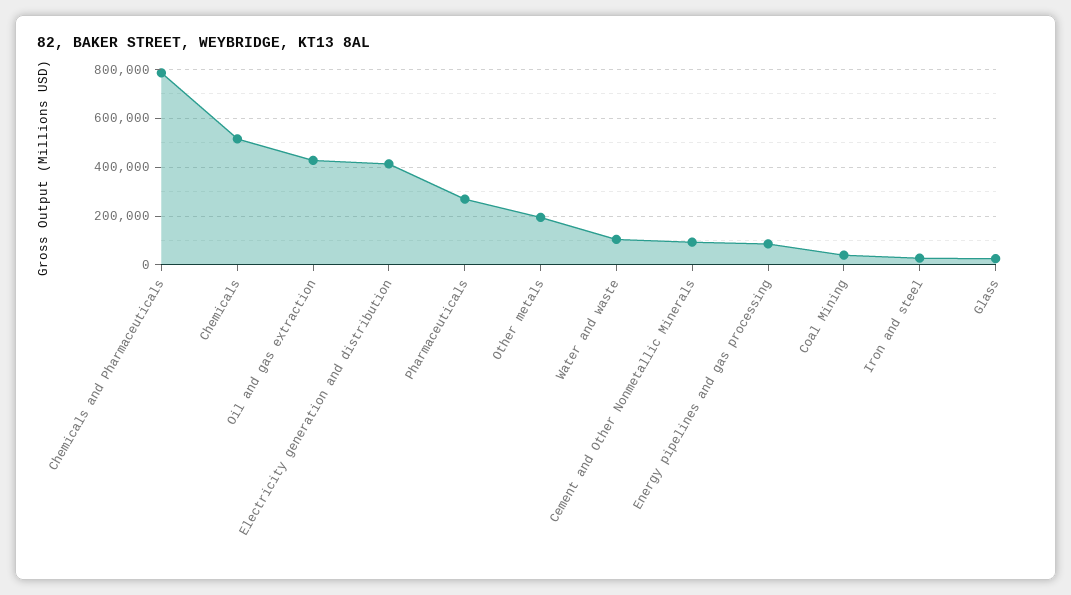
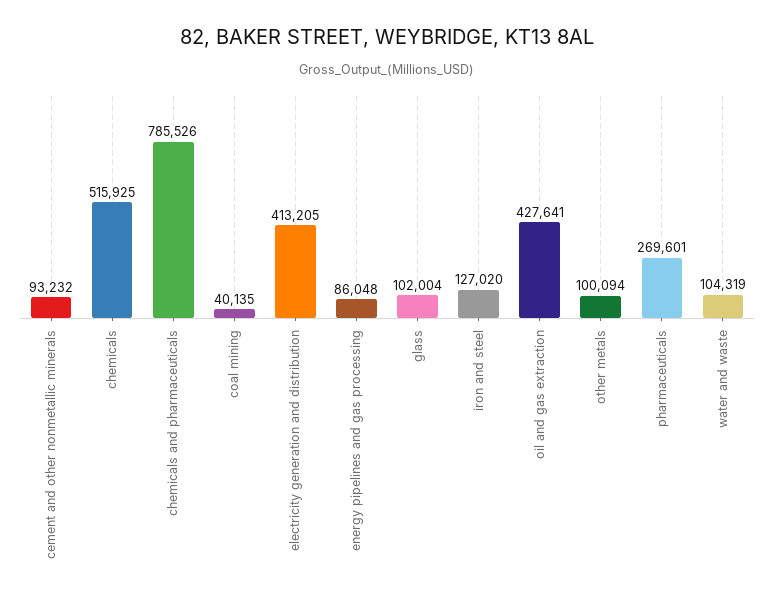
Other metals: 200000 -> 100094
Iron and steel: 25000 -> 127020
Glass: 25000 -> 102004

